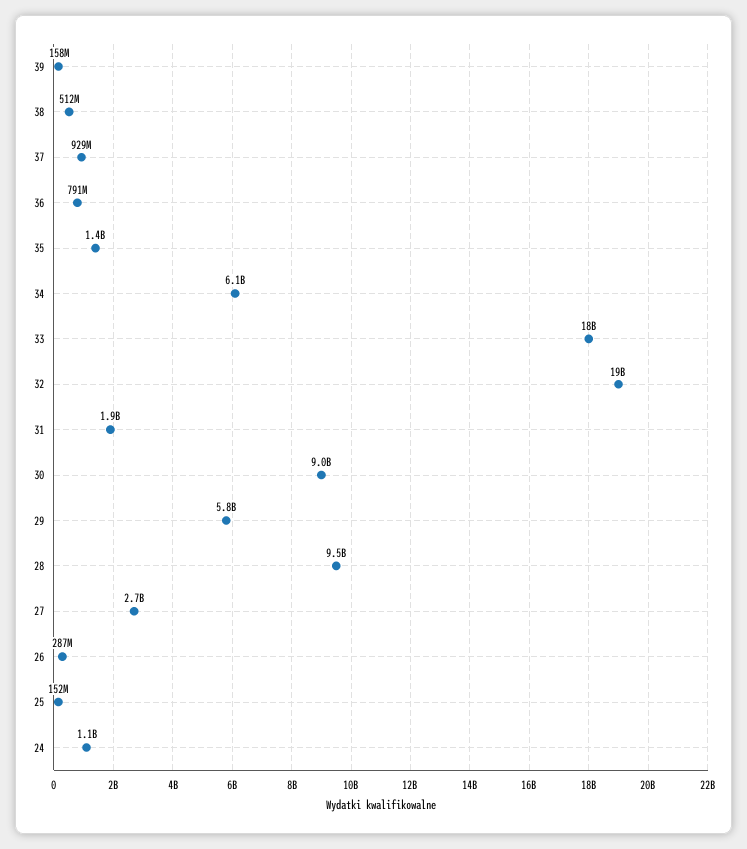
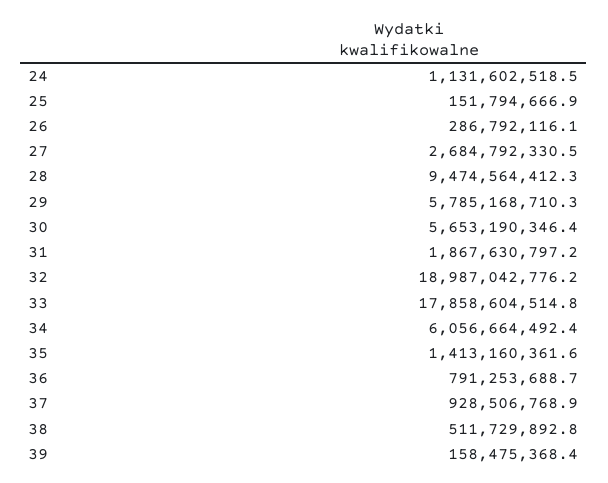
30: 9000000000 -> 5653190346.4

